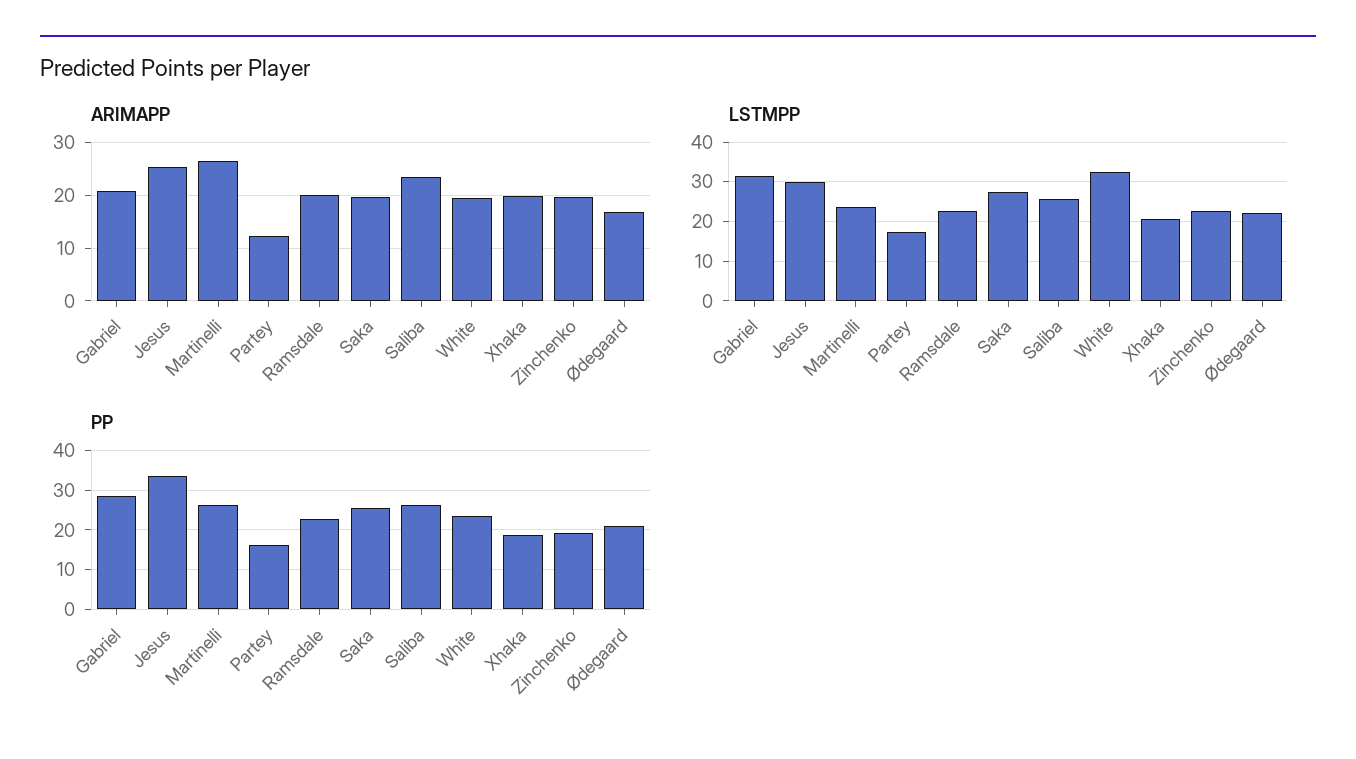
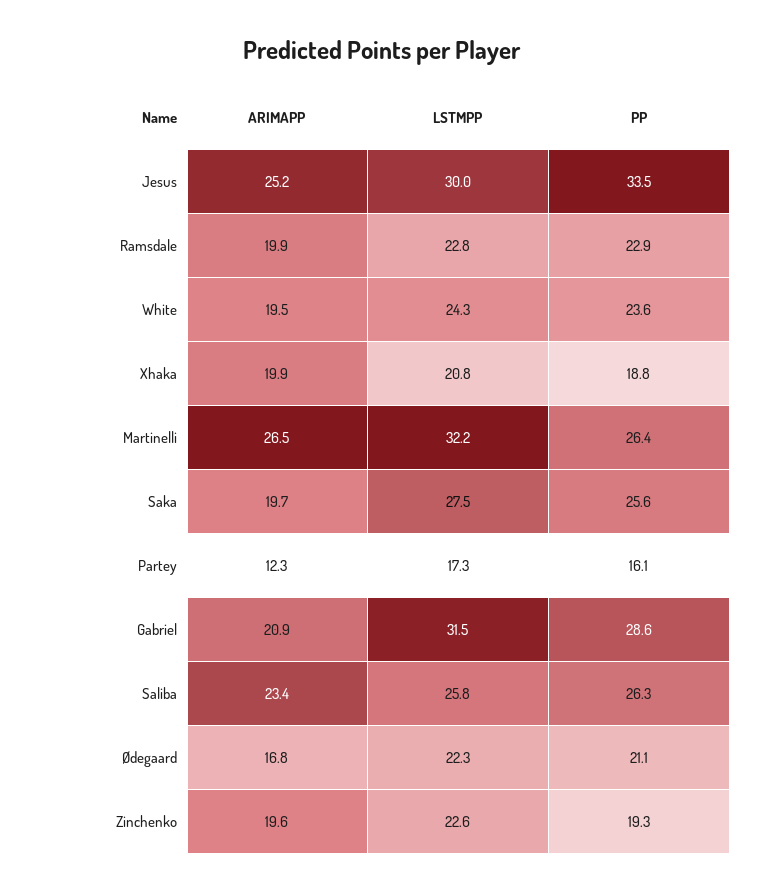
LSTMPP, Martinelli: 24 -> 32.2
LSTMPP, White: 32 -> 24.3

